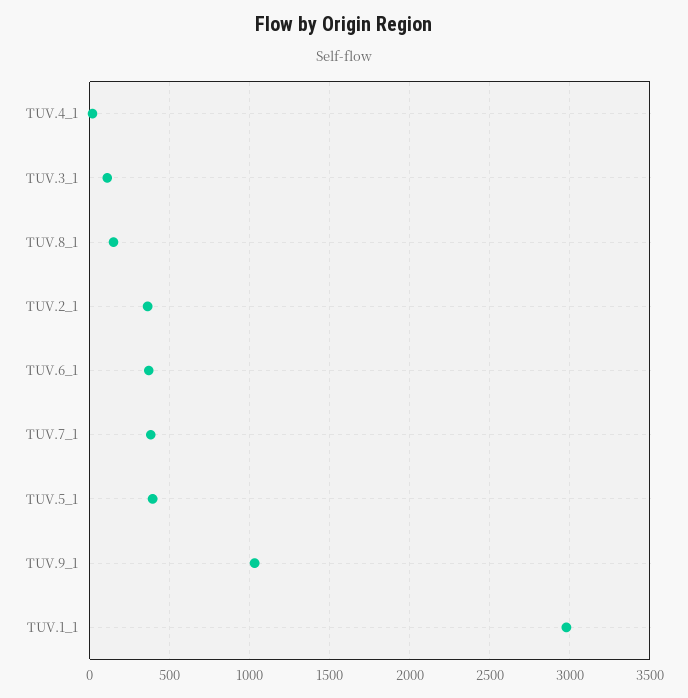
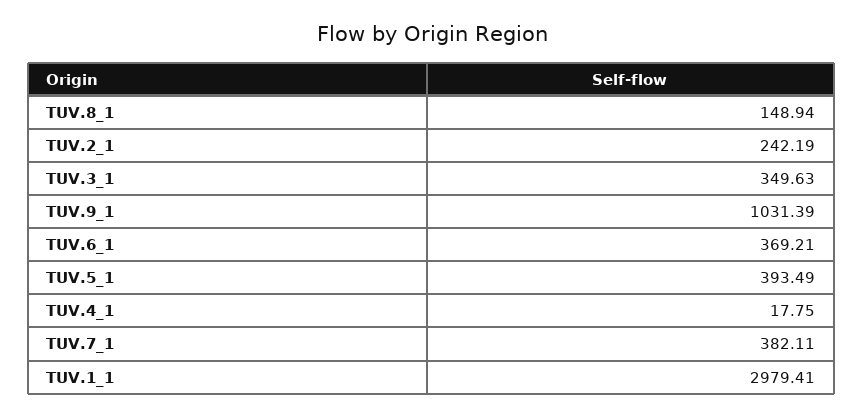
TUV.3_1: 100 -> 349.63
TUV.2_1: 350 -> 242.19

